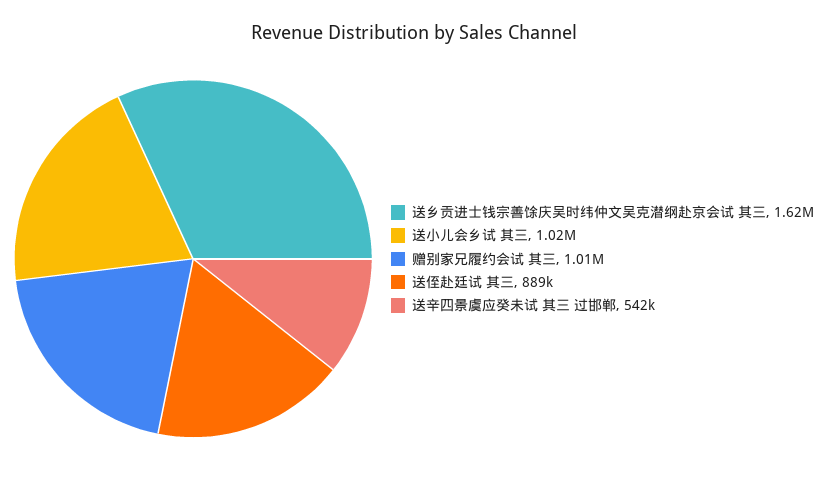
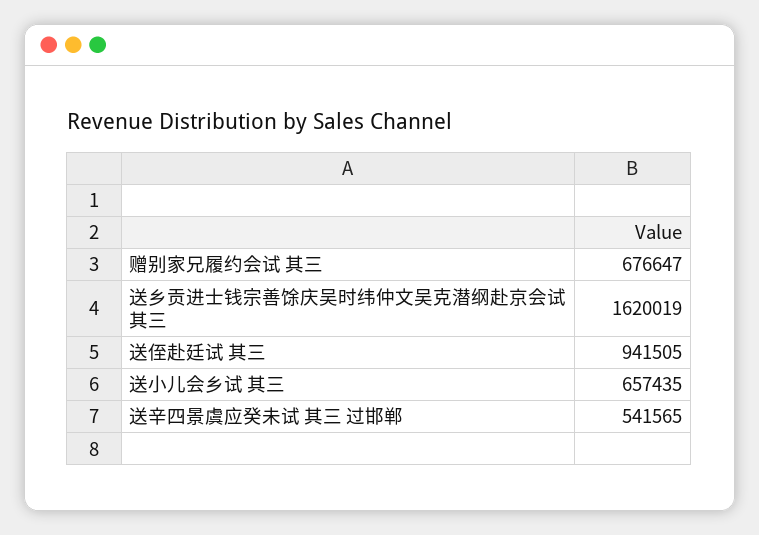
送小儿会乡试 其三: 1020000 -> 657435
赠别家兄履约会试 其三: 1010000 -> 676647
送侄赴廷试 其三: 889000 -> 941505

